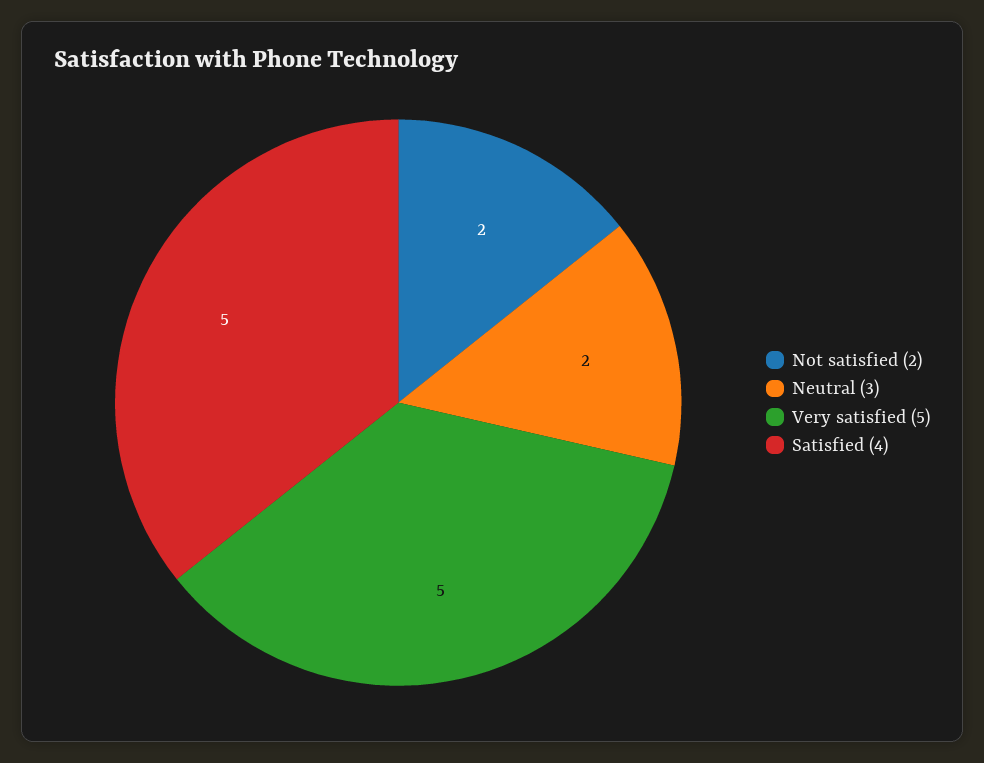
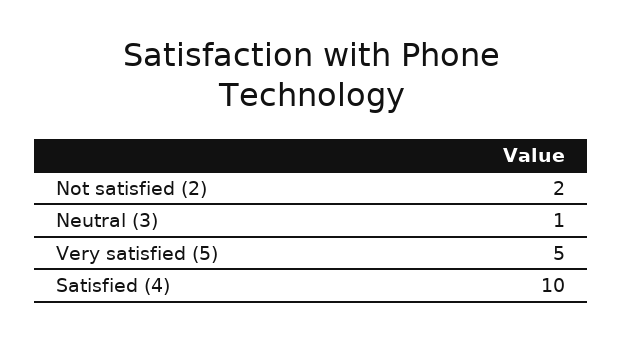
Neutral (3): 2 -> 1
Satisfied (4): 5 -> 10

